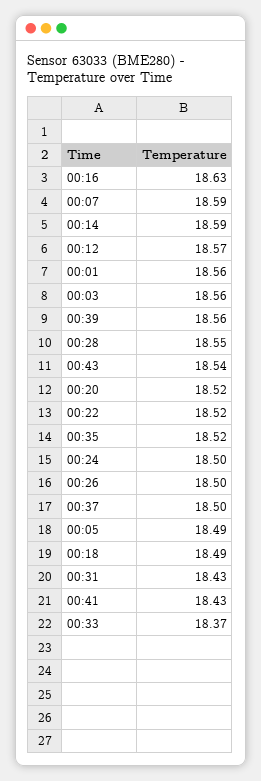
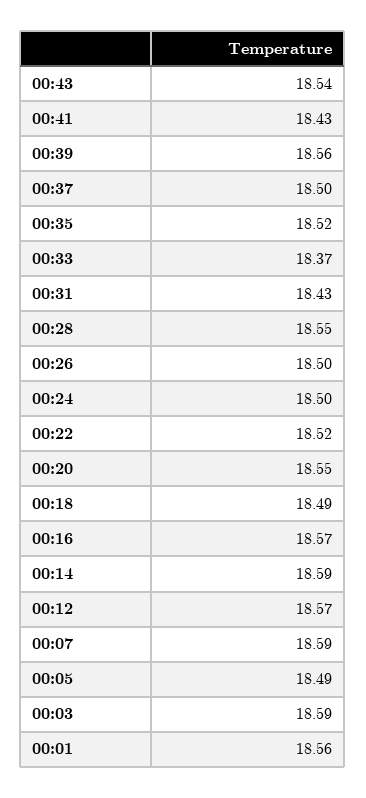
00:16: 18.63 -> 18.57
00:03: 18.56 -> 18.59
00:20: 18.52 -> 18.55

